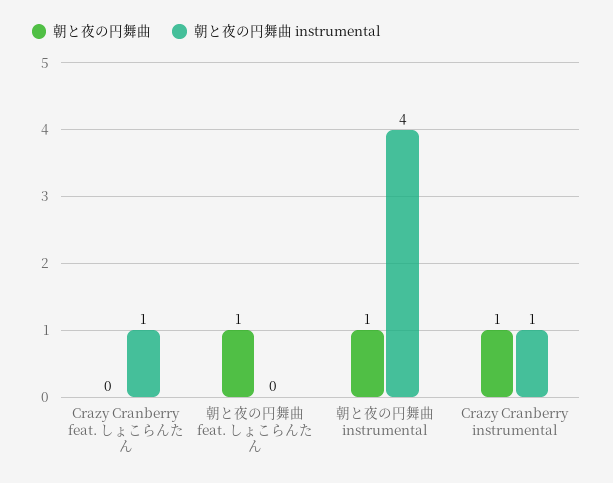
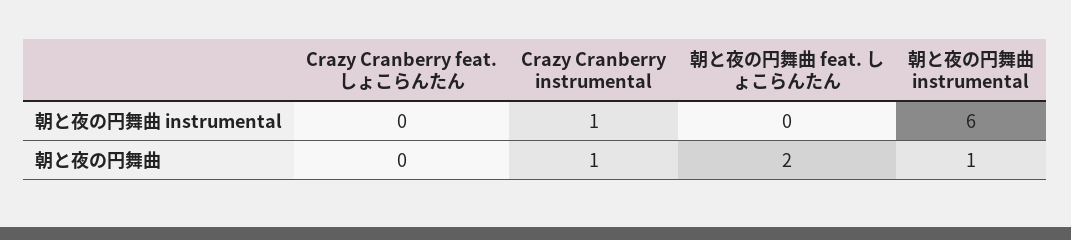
朝と夜の円舞曲 instrumental, Crazy Cranberry feat. しょこらんたん: 1 -> 0
朝と夜の円舞曲, 朝と夜の円舞曲 feat. しょこらんたん: 1 -> 2
朝と夜の円舞曲 instrumental, 朝と夜の円舞曲 instrumental: 4 -> 6

